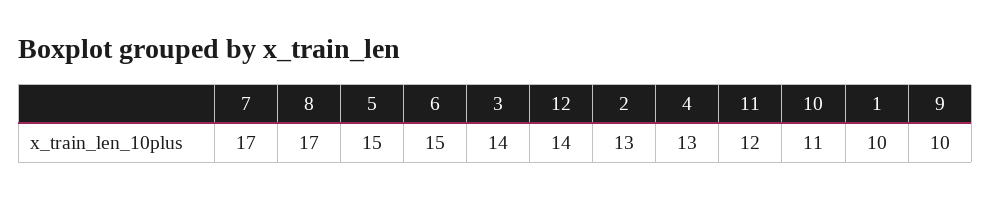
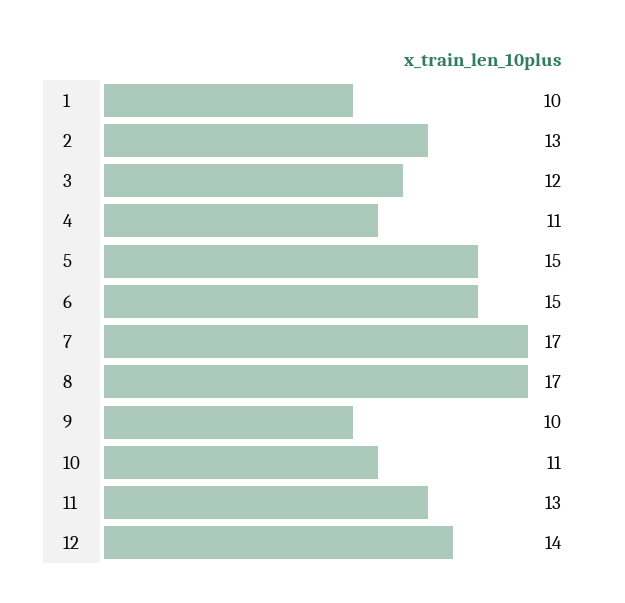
3: 14 -> 12
4: 13 -> 11
11: 12 -> 13

